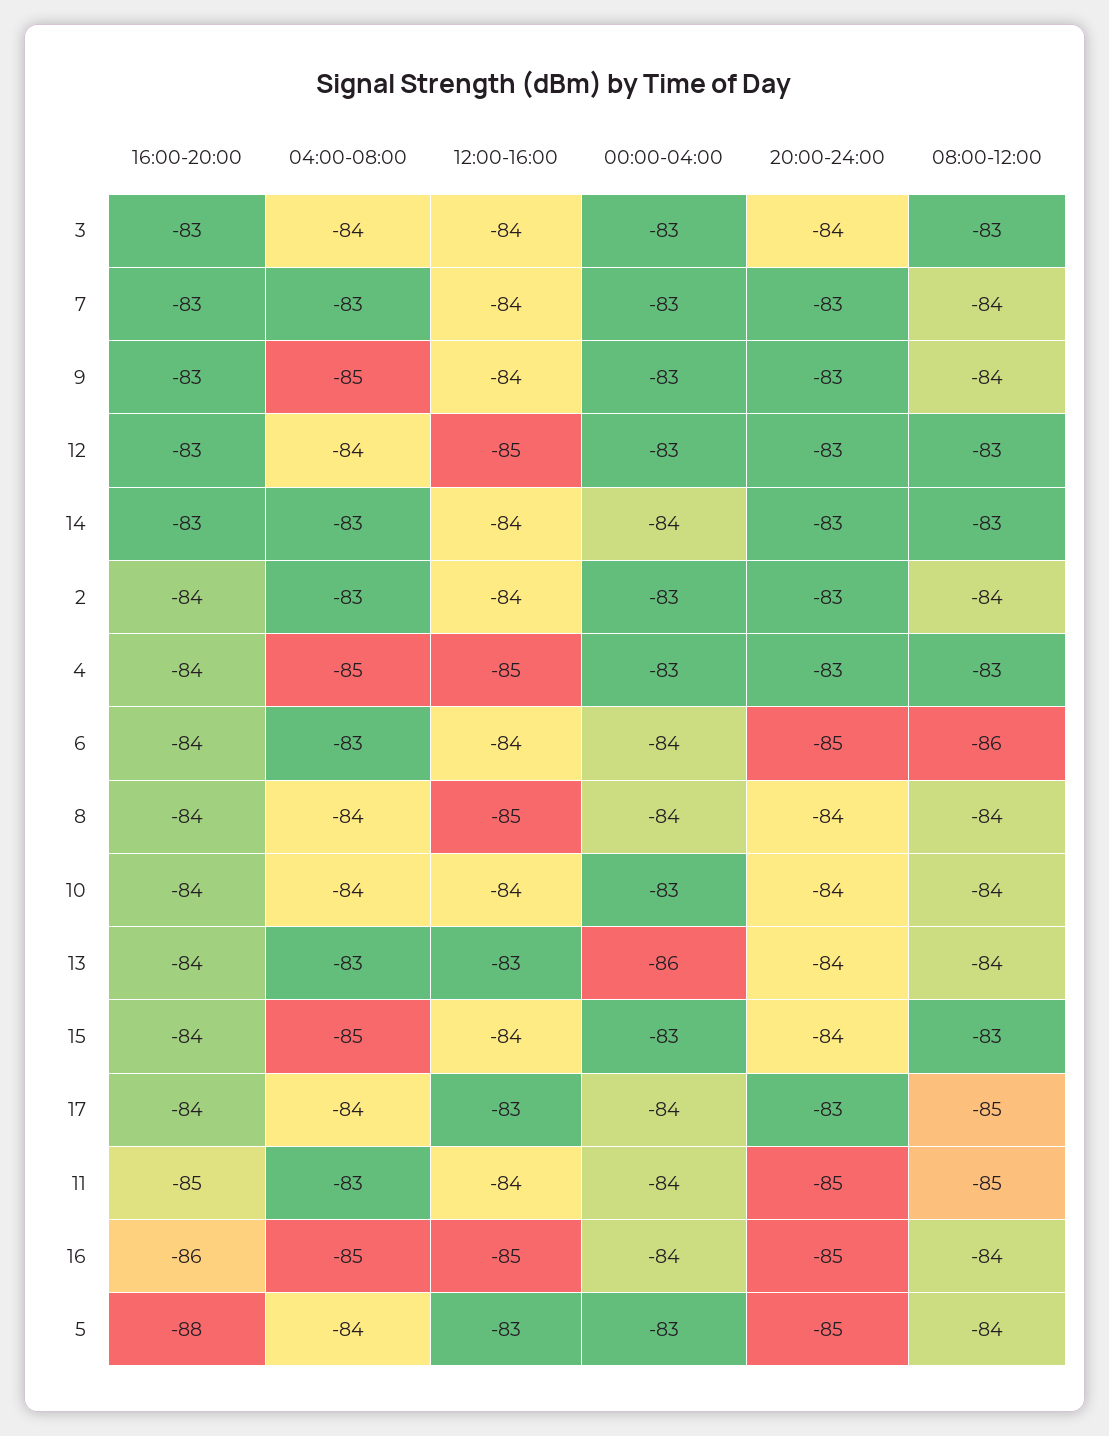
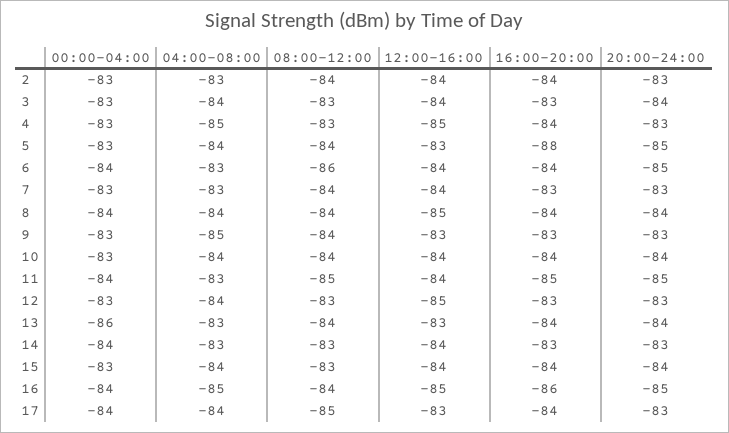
12:00-16:00, 9: -84 -> -83
04:00-08:00, 15: -85 -> -84

